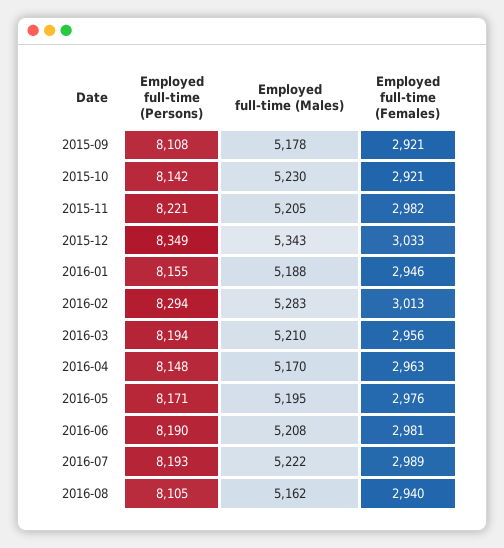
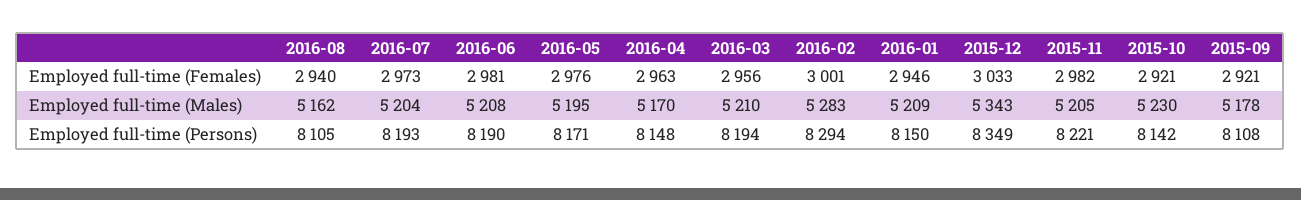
Employed full-time (Persons), 2016-01: 8155 -> 8150
Employed full-time (Males), 2016-01: 5188 -> 5209
Employed full-time (Females), 2016-02: 3013 -> 3001
Employed full-time (Males), 2016-07: 5222 -> 5204
Employed full-time (Females), 2016-07: 2989 -> 2973

